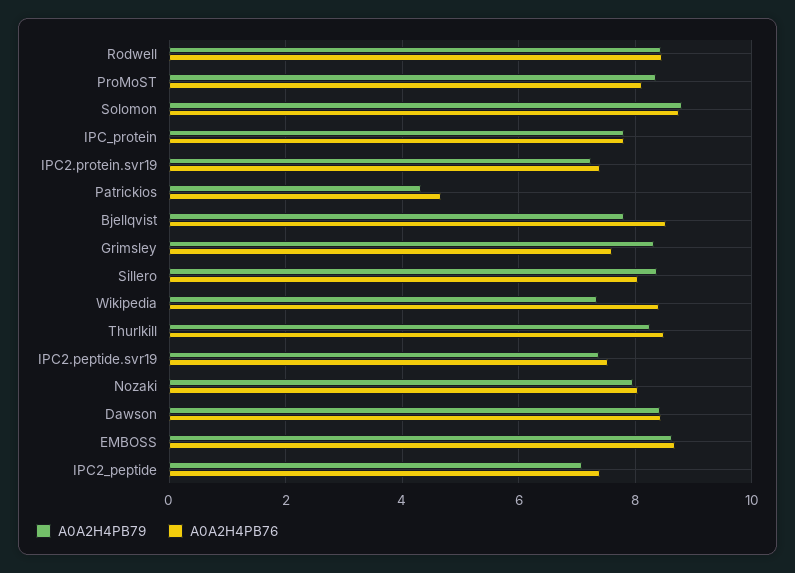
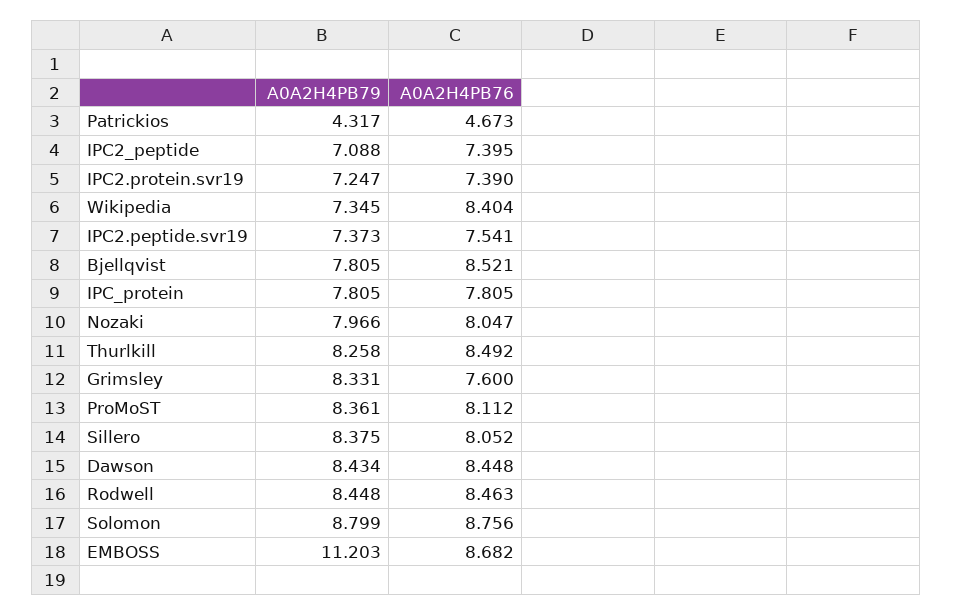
A0A2H4PB79, EMBOSS: 8.6 -> 11.203

